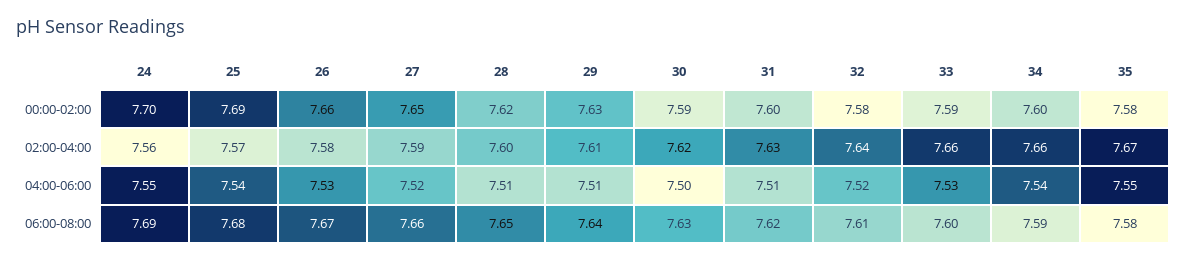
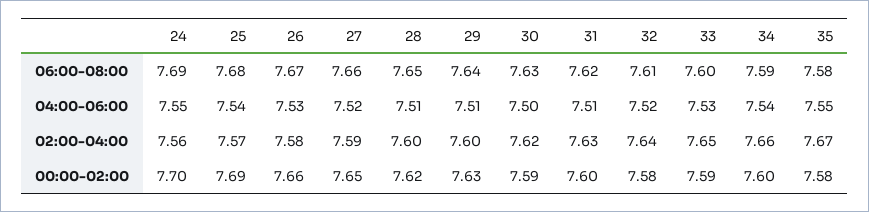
29, 02:00-04:00: 7.61 -> 7.6
33, 02:00-04:00: 7.66 -> 7.65

